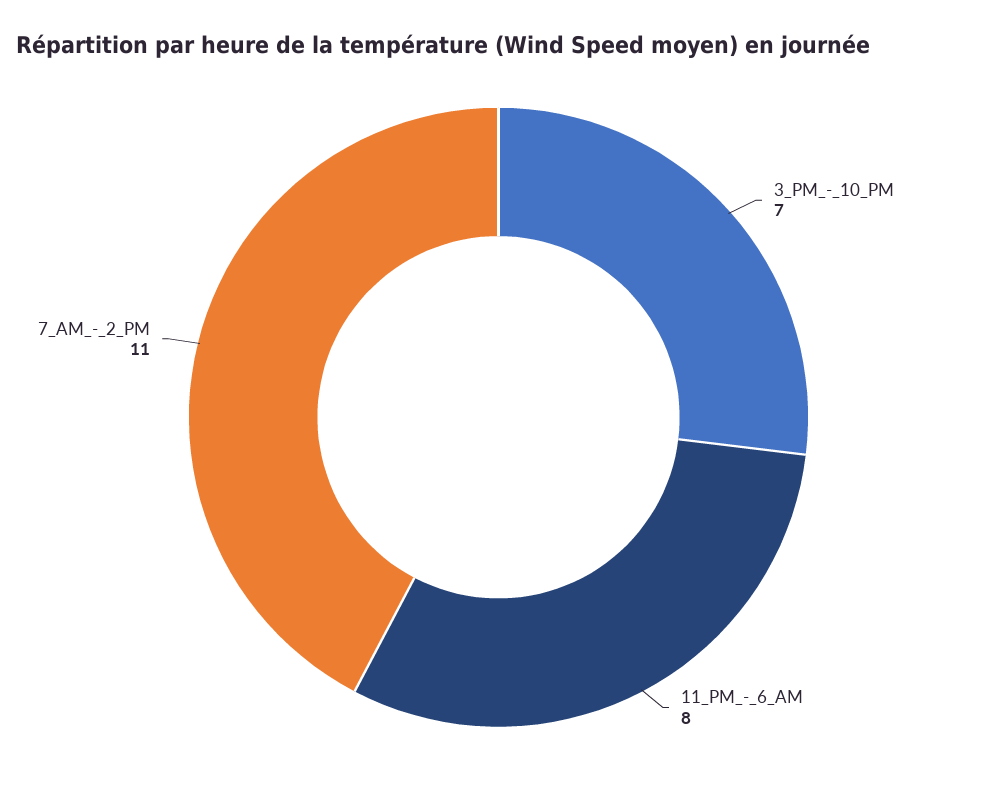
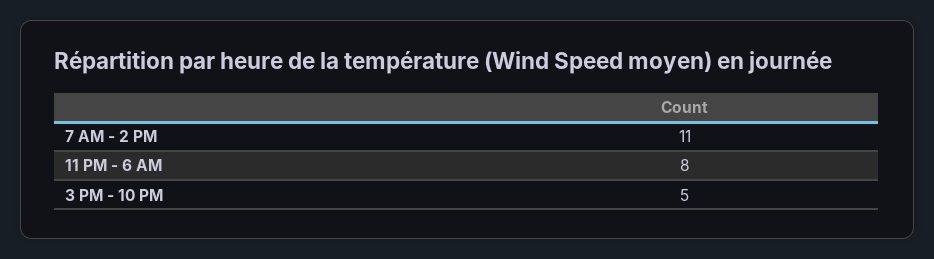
3_PM_-_10_PM: 7 -> 5

